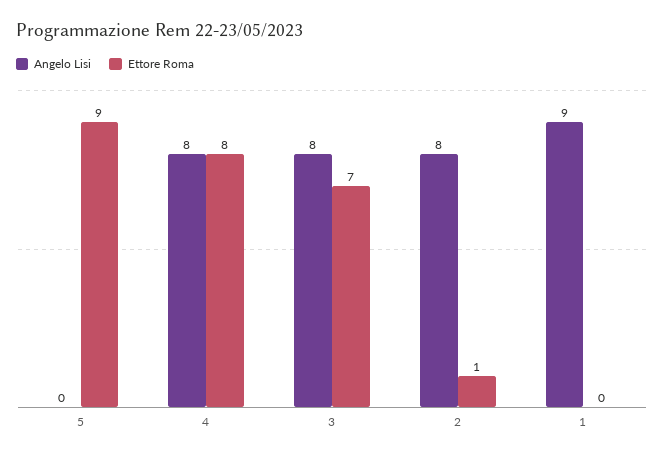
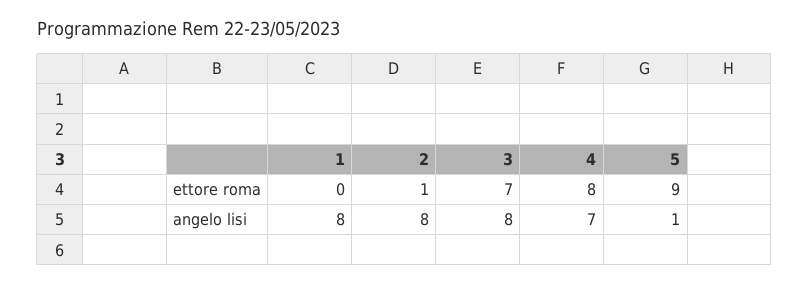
Angelo Lisi, 5: 0 -> 1
Angelo Lisi, 4: 8 -> 7
Angelo Lisi, 1: 9 -> 8

